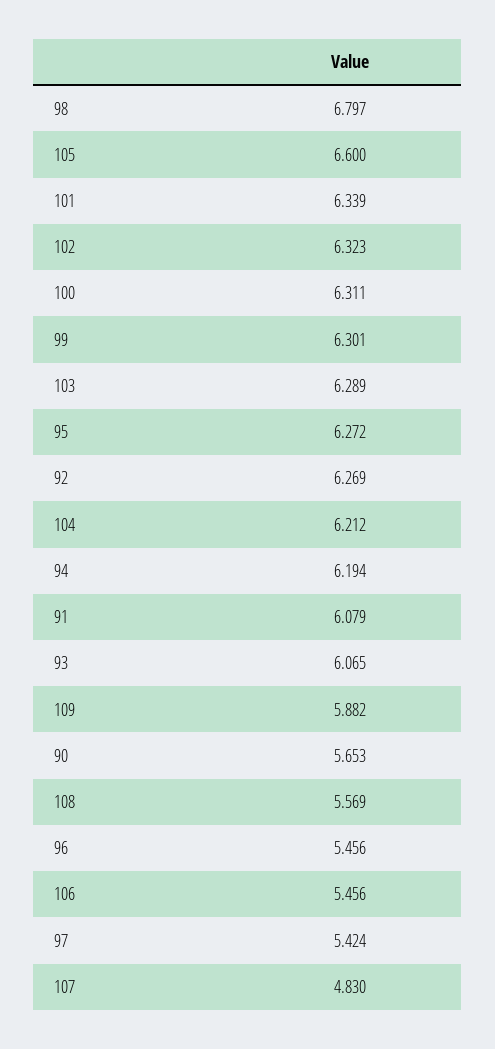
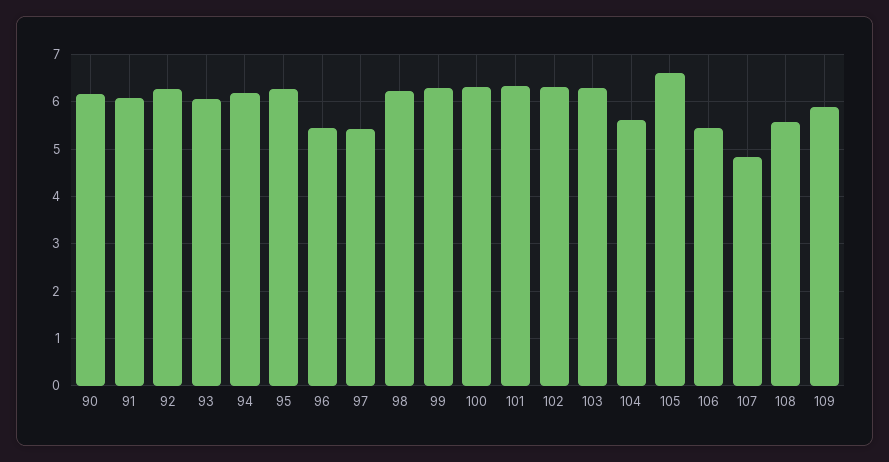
98: 6.797 -> 6.2
104: 6.212 -> 5.6
90: 5.653 -> 6.2

